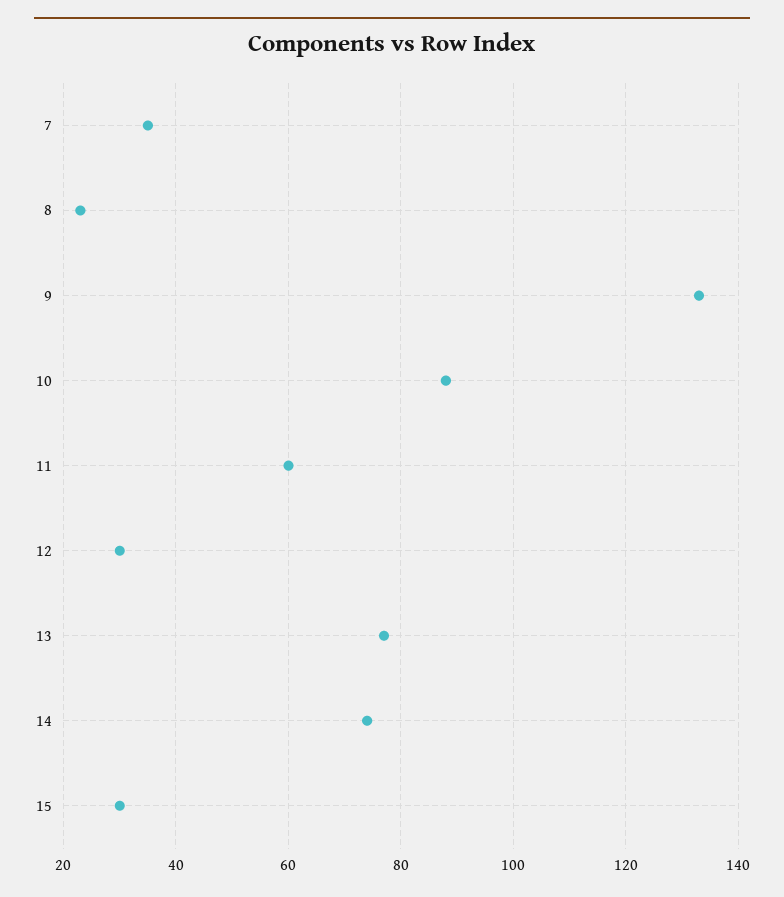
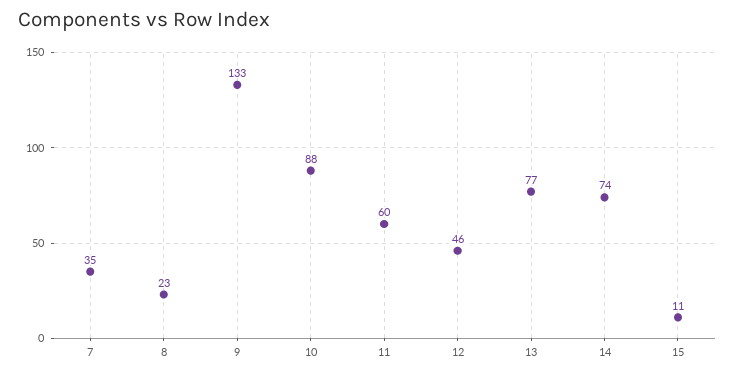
12: 30 -> 46
15: 30 -> 11

